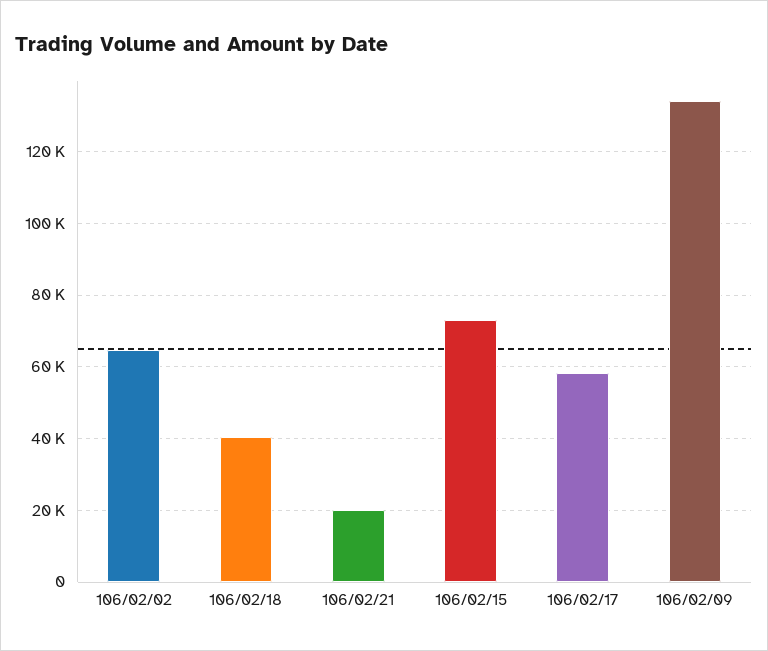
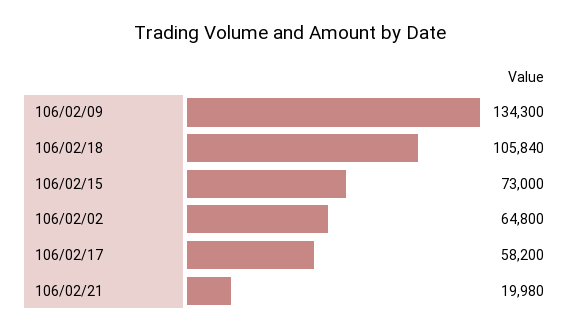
106/02/18: 40000 -> 105840

